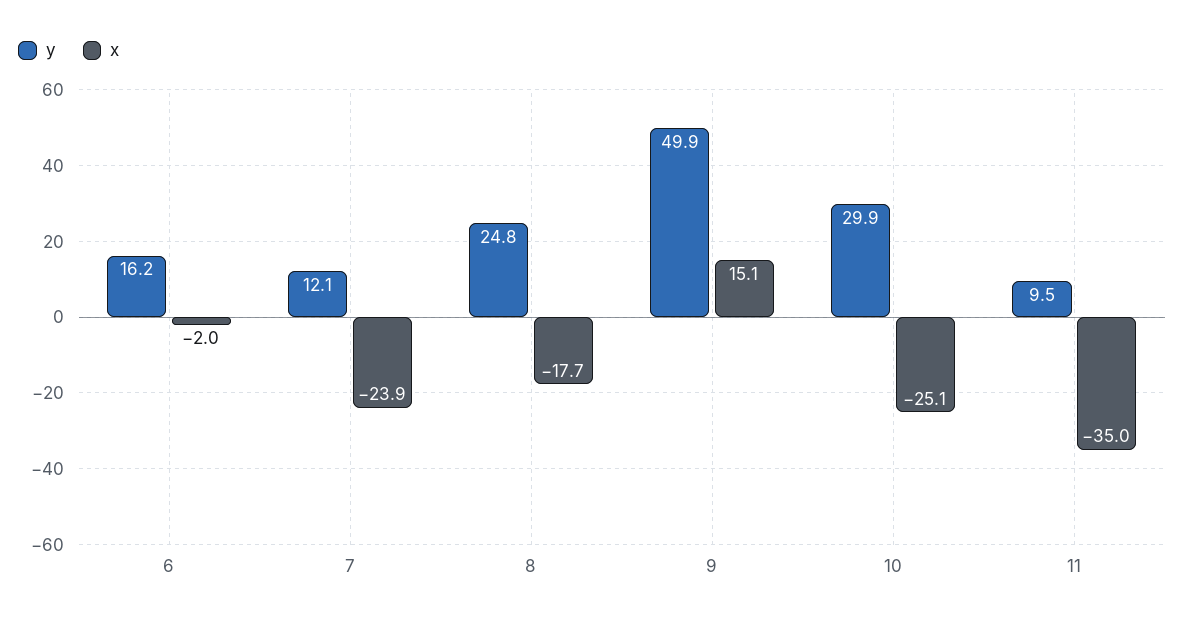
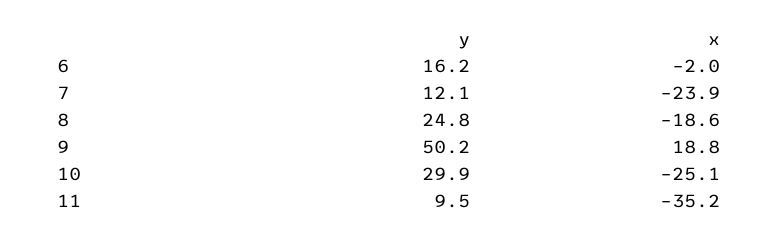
x, 8: -17.7 -> -18.6
y, 9: 49.9 -> 50.2
x, 9: 15.1 -> 18.8
x, 11: -35 -> -35.2

